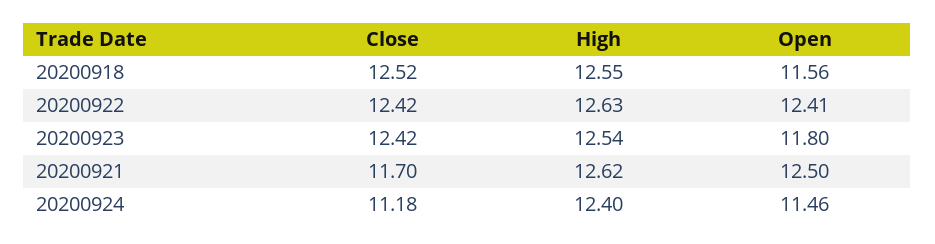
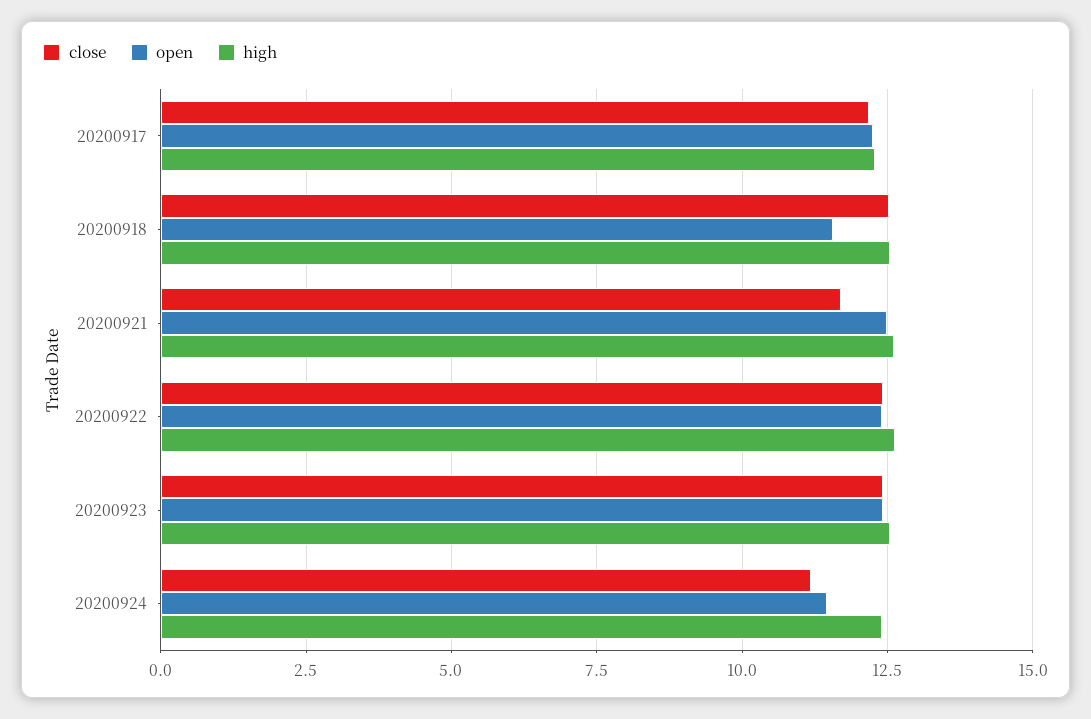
Open, 20200923: 11.8 -> 12.5
Close, 20200917: none -> 12.25
Open, 20200917: none -> 12.25
High, 20200917: none -> 12.25

